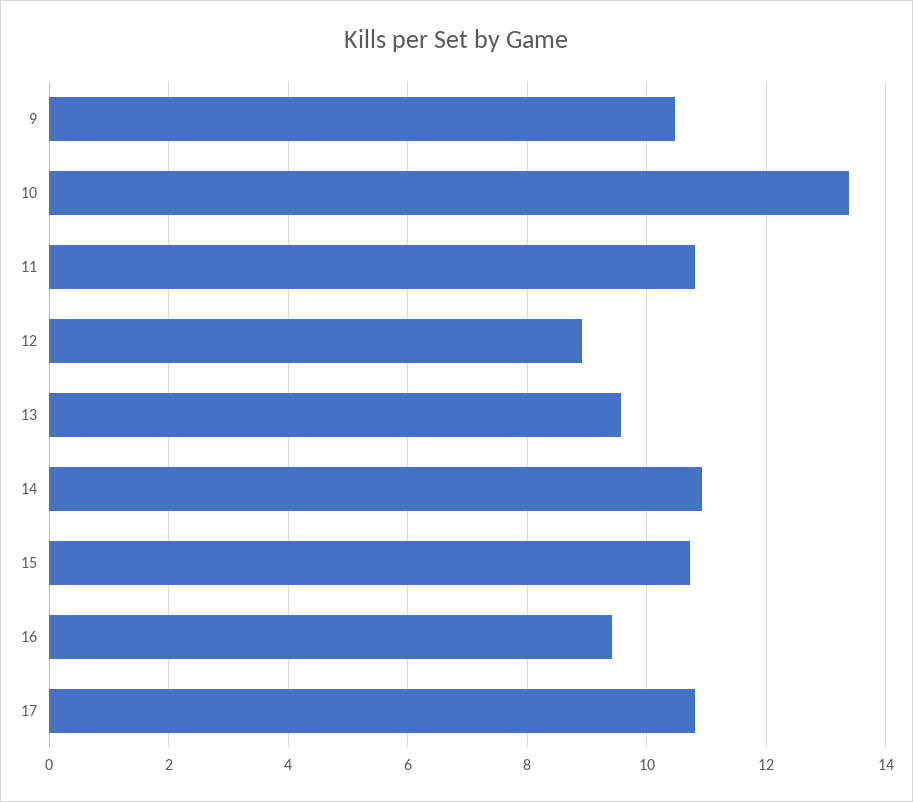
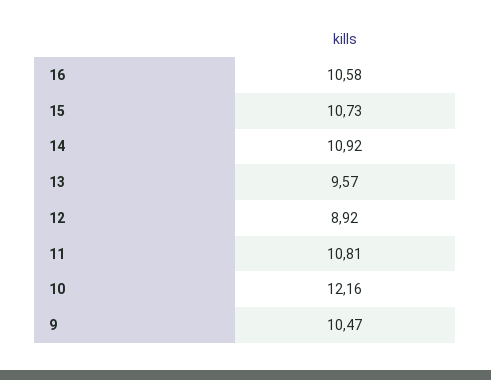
10: 13.4 -> 12.16
16: 9.4 -> 10.58
17: 10.8 -> none

